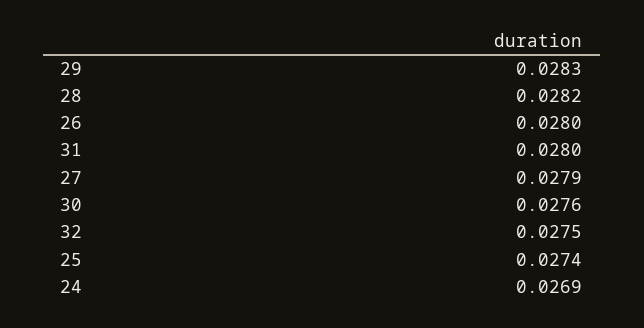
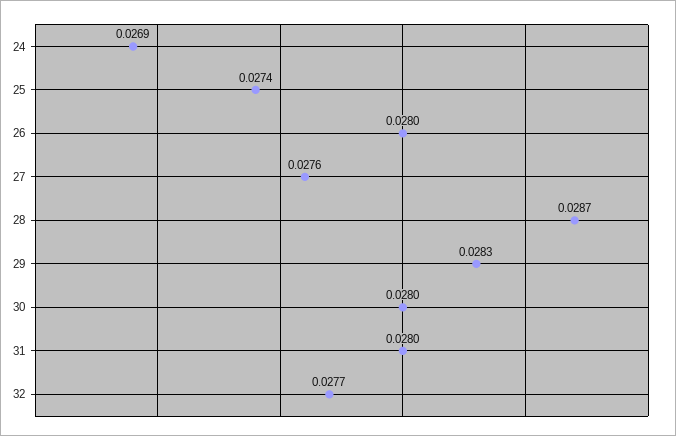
28: 0.0282 -> 0.0287
27: 0.0279 -> 0.0276
30: 0.0276 -> 0.028
32: 0.0275 -> 0.0277

